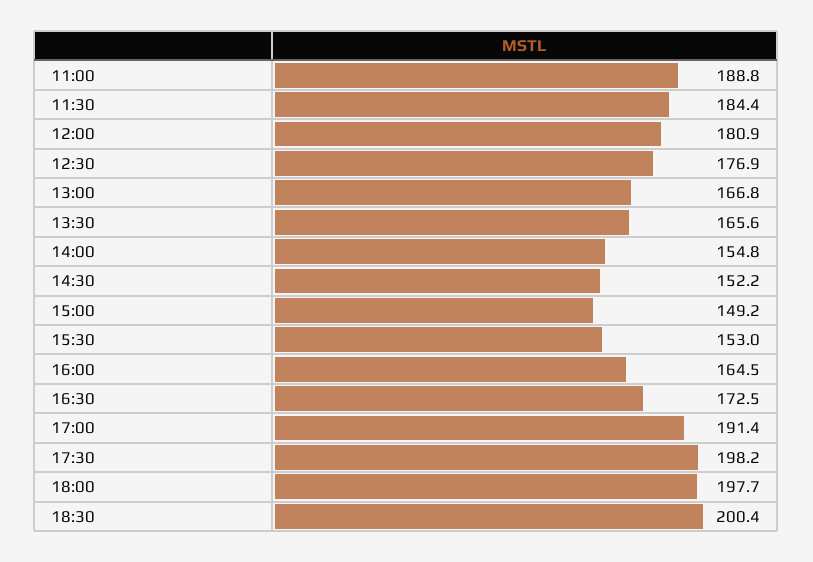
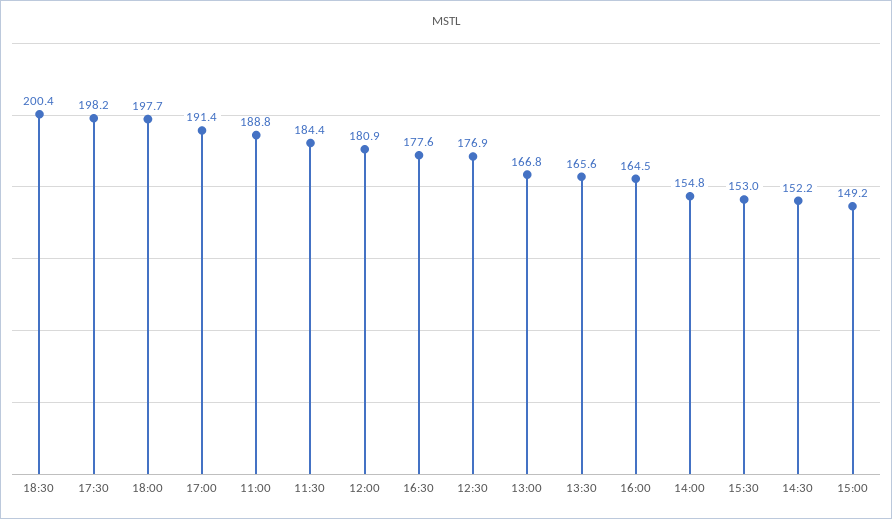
16:30: 172.5 -> 177.6

